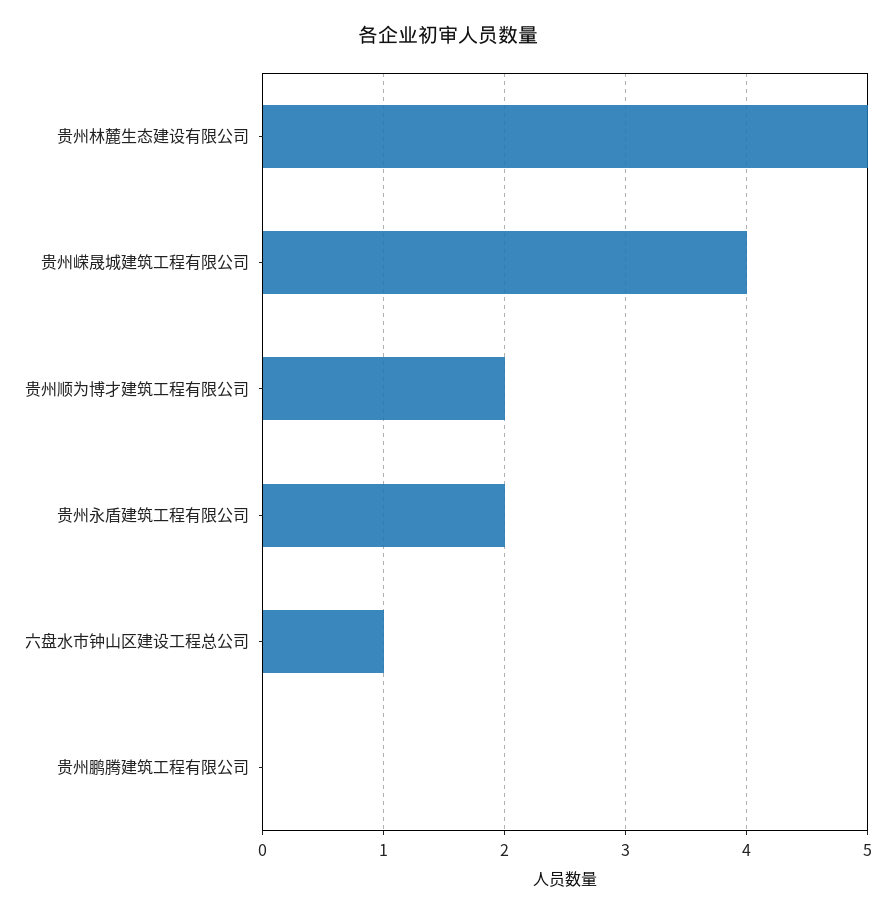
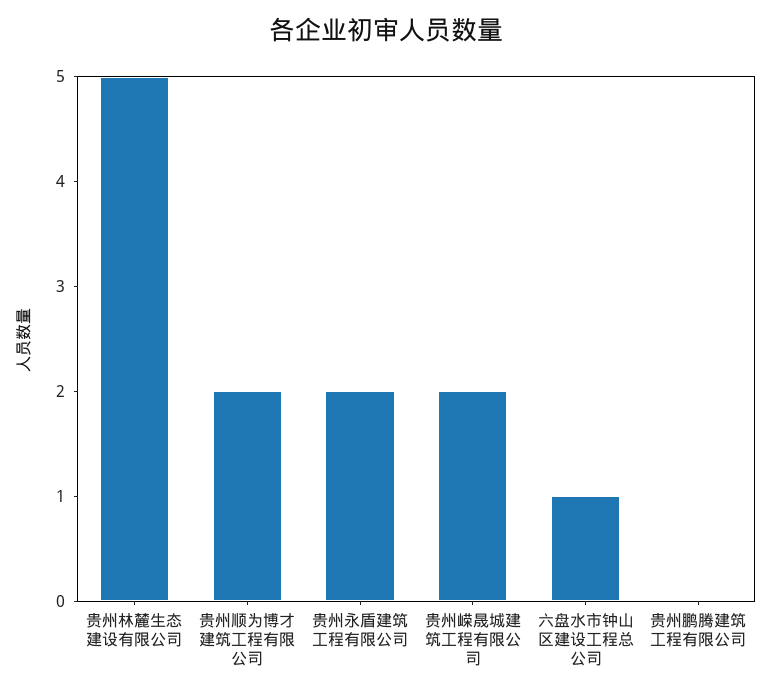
贵州嵘晟城建筑工程有限公司: 4 -> 2

